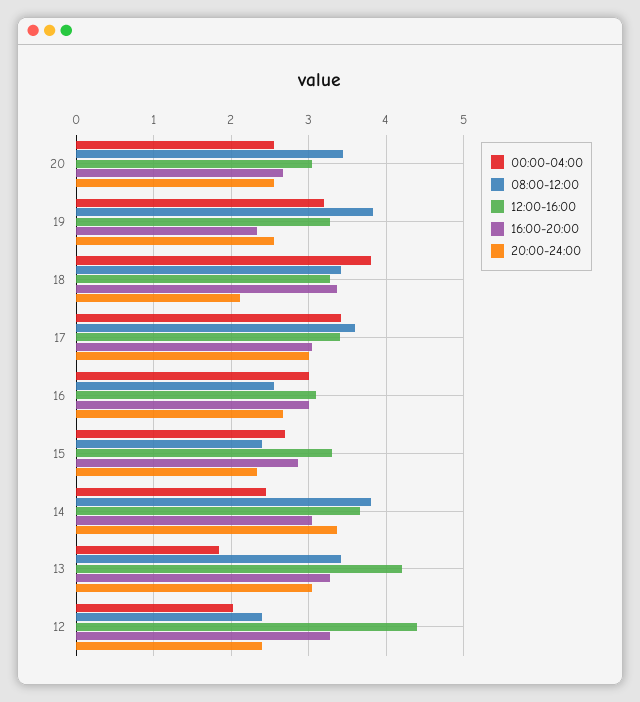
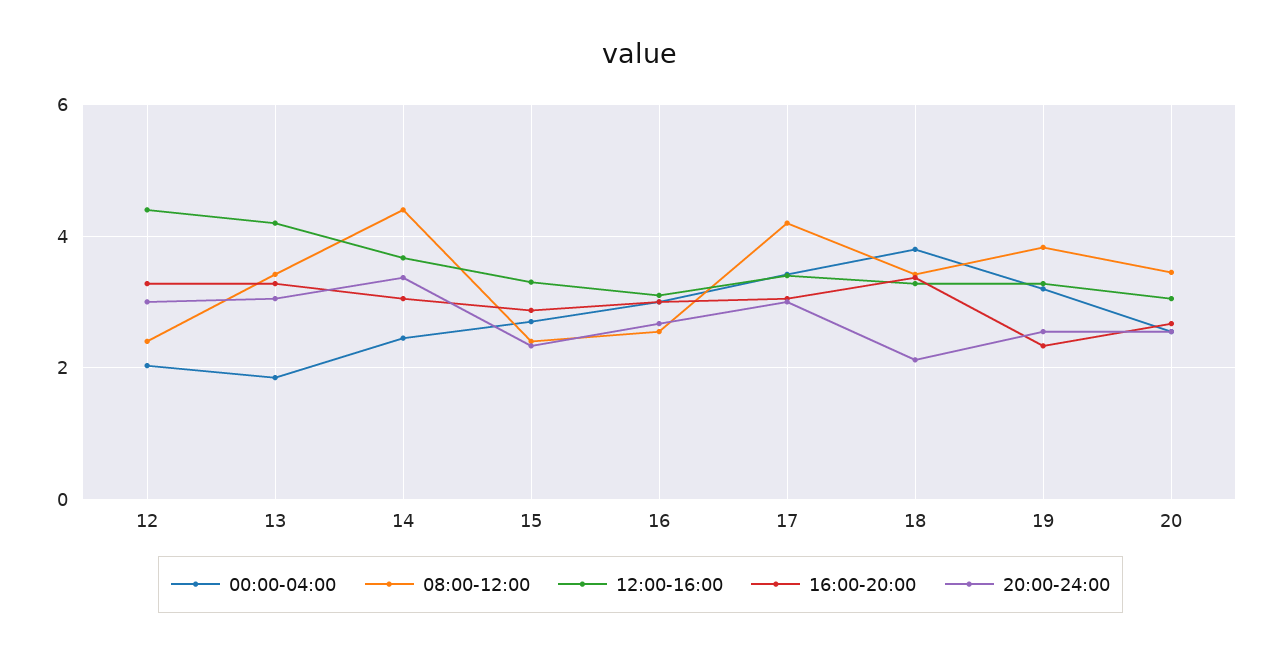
08:00-12:00, 17: 3.6 -> 4.2
08:00-12:00, 14: 3.8 -> 4.4
20:00-24:00, 12: 2.4 -> 3

